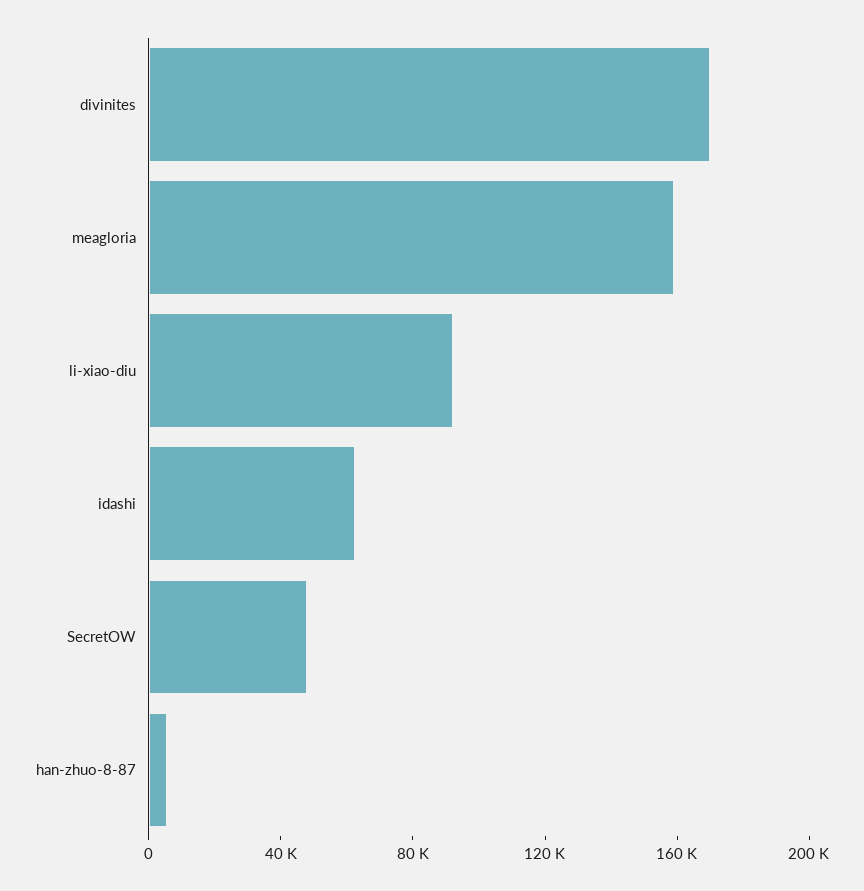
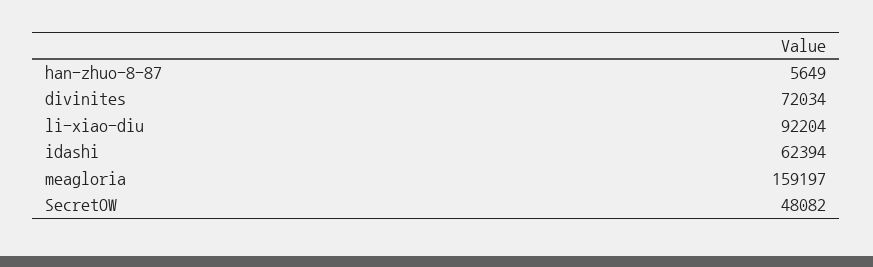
divinites: 170000 -> 72034

